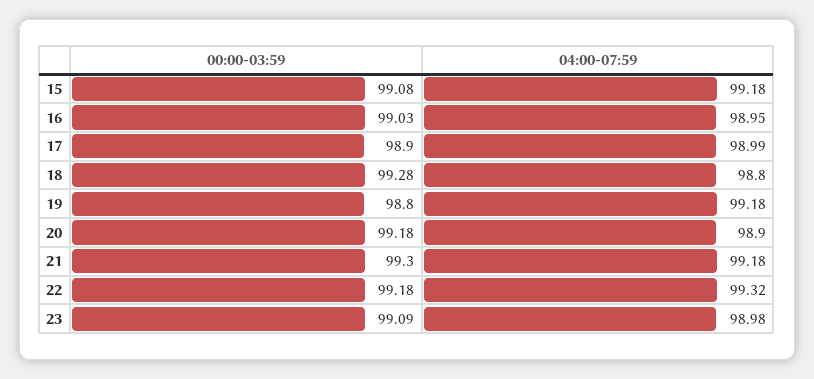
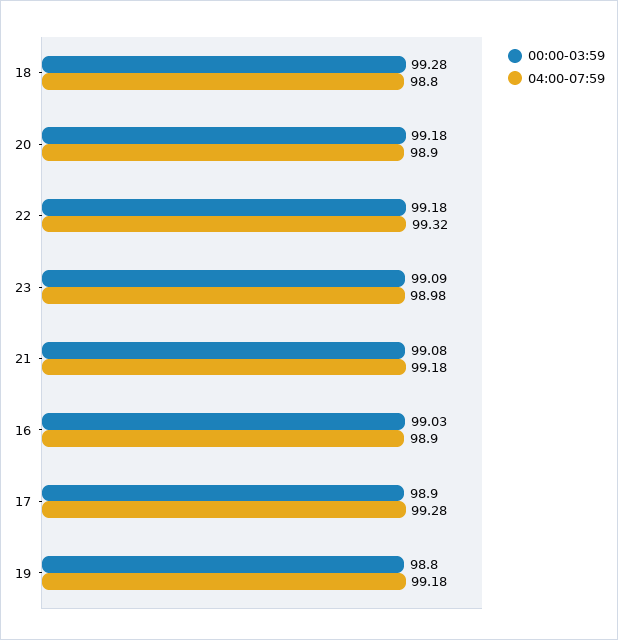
00:00-03:59, 15: 99.08 -> none
04:00-07:59, 15: 99.18 -> none
04:00-07:59, 16: 98.95 -> 98.9
04:00-07:59, 17: 98.99 -> 99.28
00:00-03:59, 21: 99.3 -> 99.08

